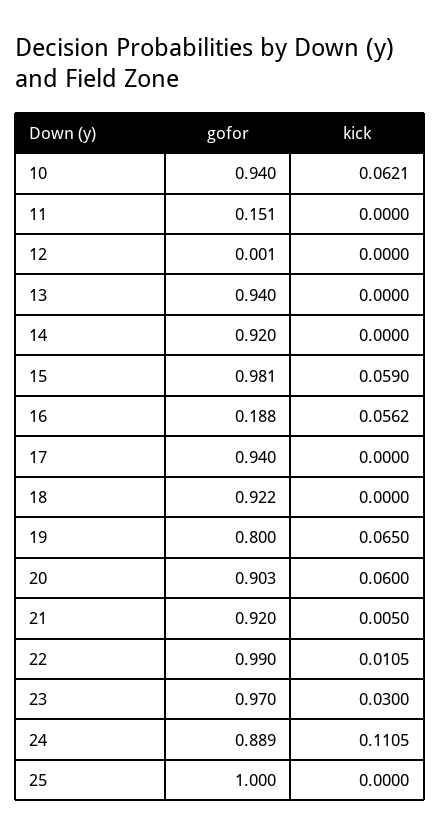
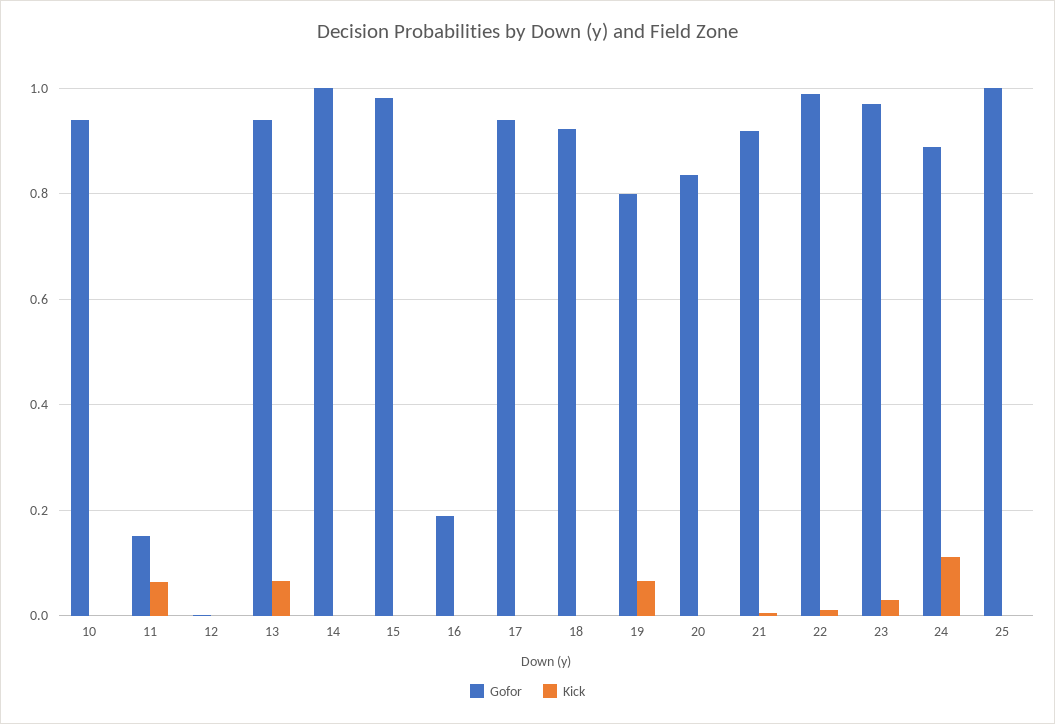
kick, 10: 0.0621 -> 0
kick, 11: 0 -> 0.06
kick, 13: 0 -> 0.06
gofor, 14: 0.92 -> 1
kick, 15: 0.059 -> 0
kick, 16: 0.0562 -> 0
gofor, 20: 0.903 -> 0.84
kick, 20: 0.06 -> 0

